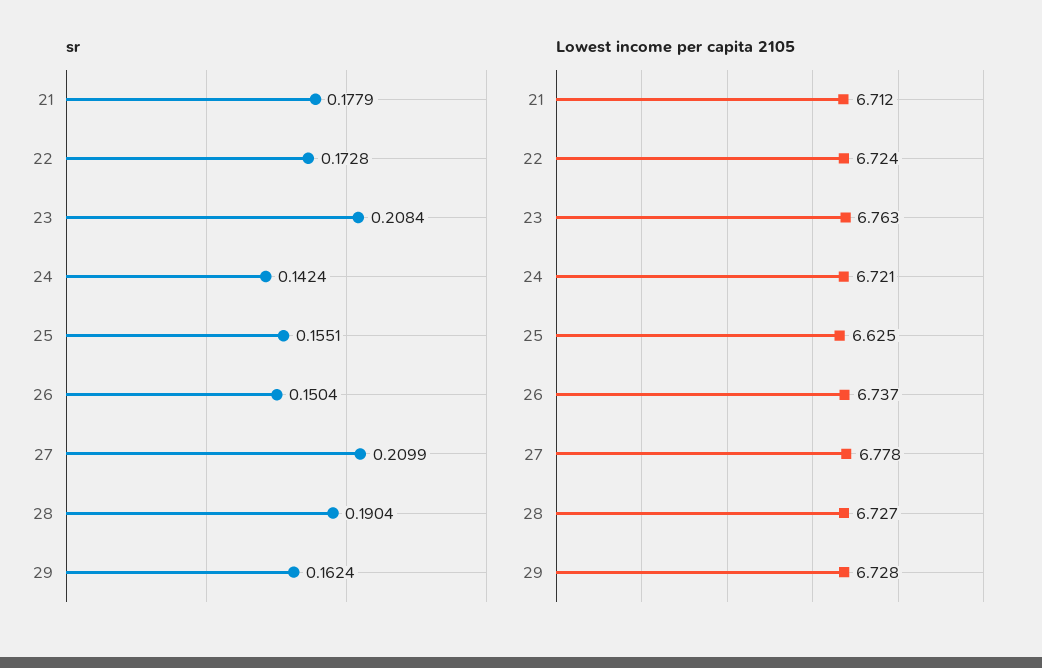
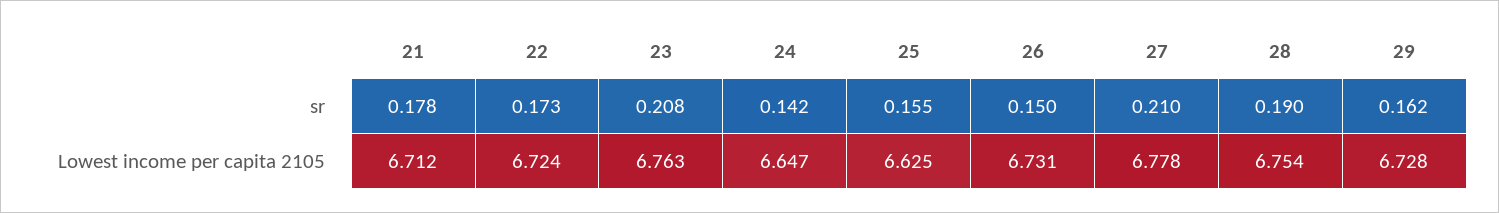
Lowest income per capita 2105, 24: 6.721 -> 6.647
Lowest income per capita 2105, 26: 6.737 -> 6.731
Lowest income per capita 2105, 28: 6.727 -> 6.754

